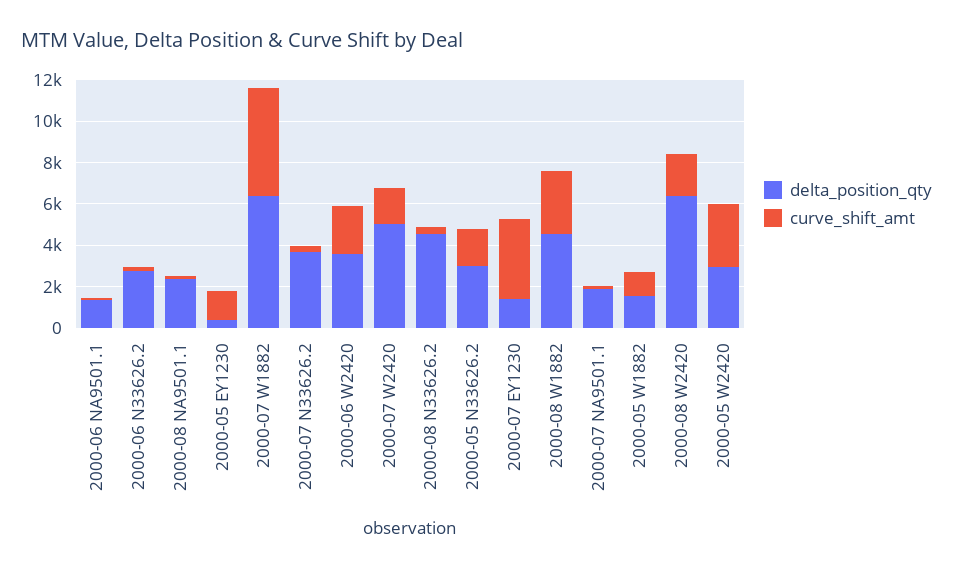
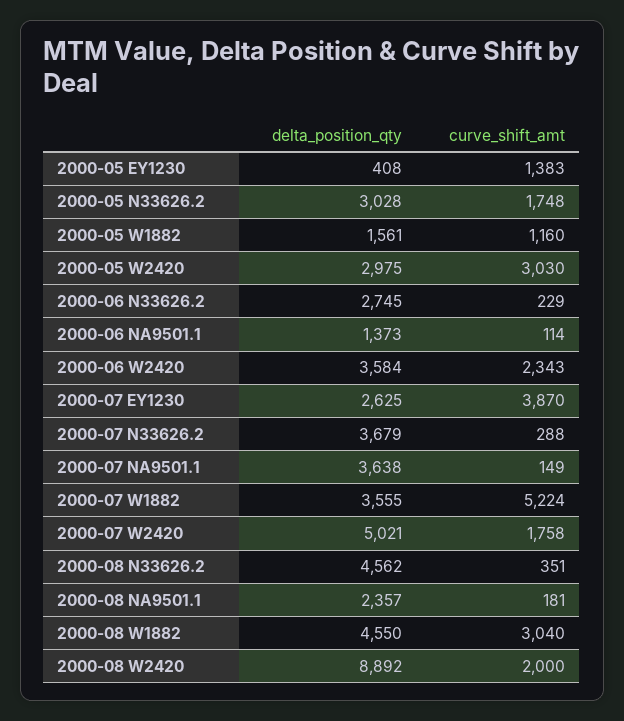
delta_position_qty, 2000-07 W1882: 6500 -> 3555
delta_position_qty, 2000-07 EY1230: 1500 -> 2625
delta_position_qty, 2000-07 NA9501.1: 2000 -> 3638
delta_position_qty, 2000-08 W2420: 6500 -> 8892

